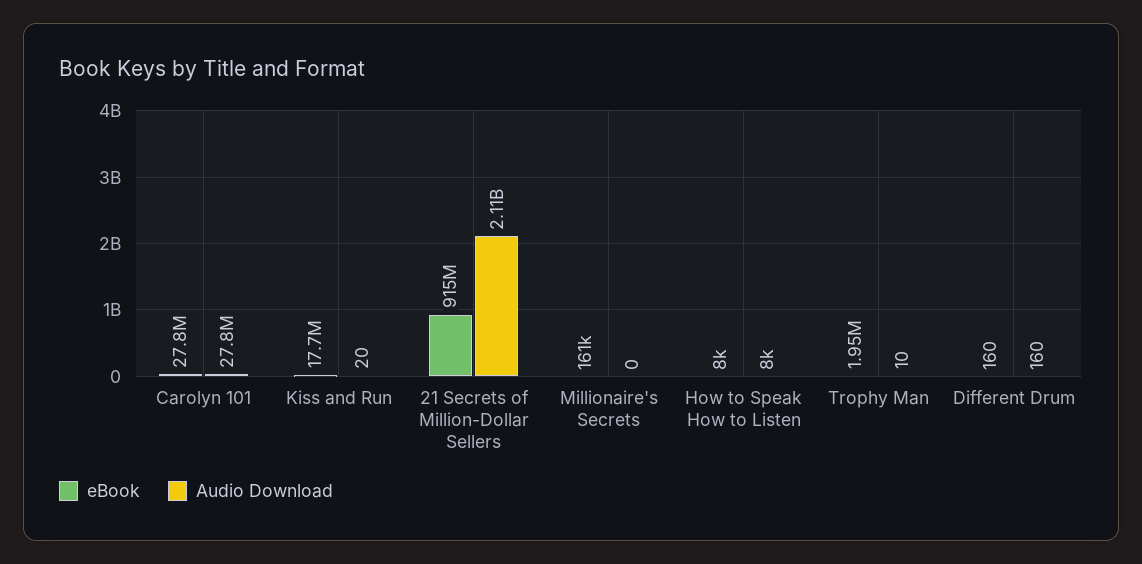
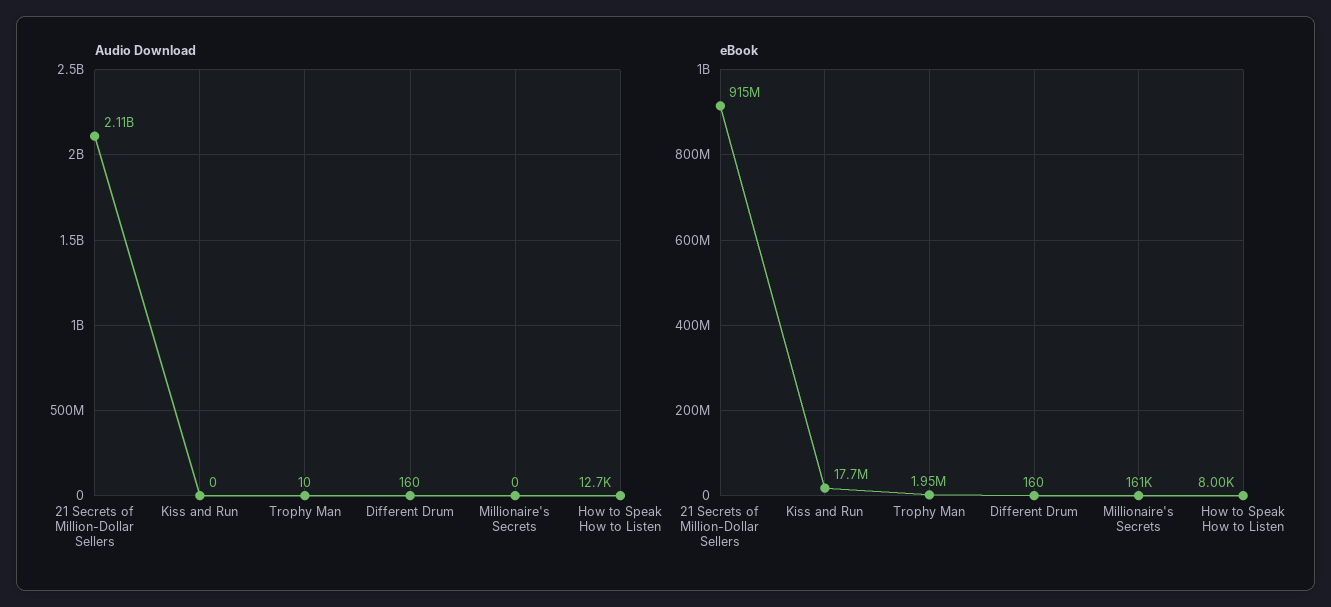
eBook, Carolyn 101: 27800000 -> none
Audio Download, Carolyn 101: 27800000 -> none
Audio Download, Kiss and Run: 20 -> 0
Audio Download, How to Speak How to Listen: 8000 -> 12700

